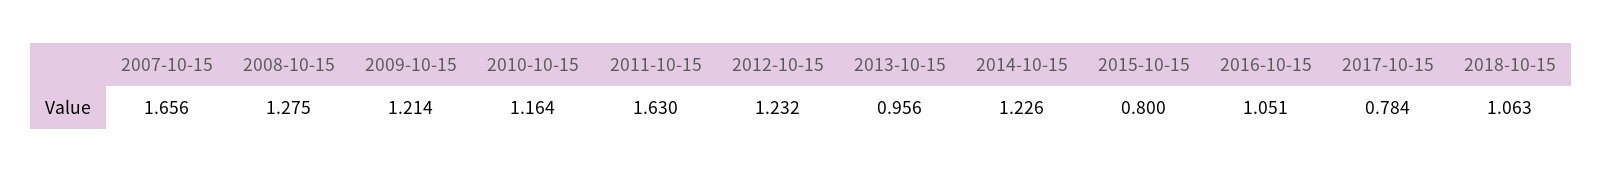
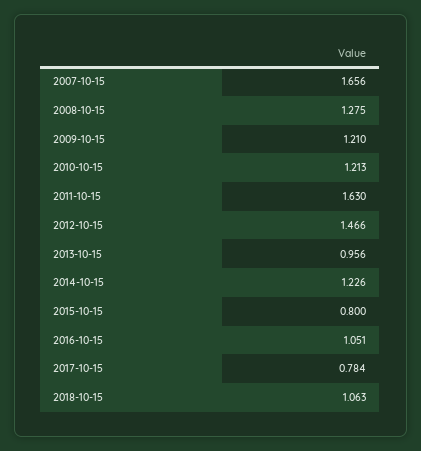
2009-10-15: 1.214 -> 1.21
2010-10-15: 1.164 -> 1.213
2012-10-15: 1.232 -> 1.466

